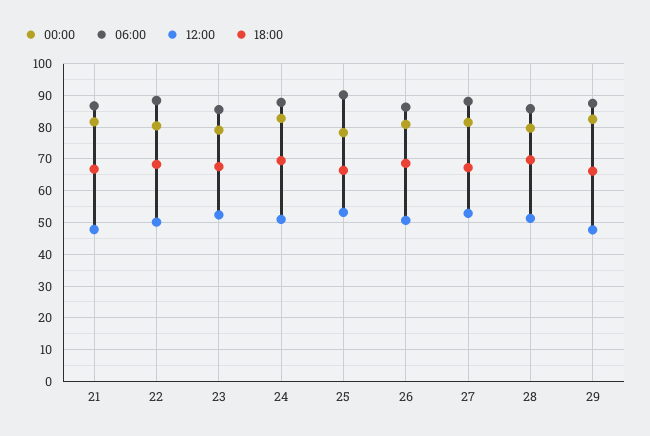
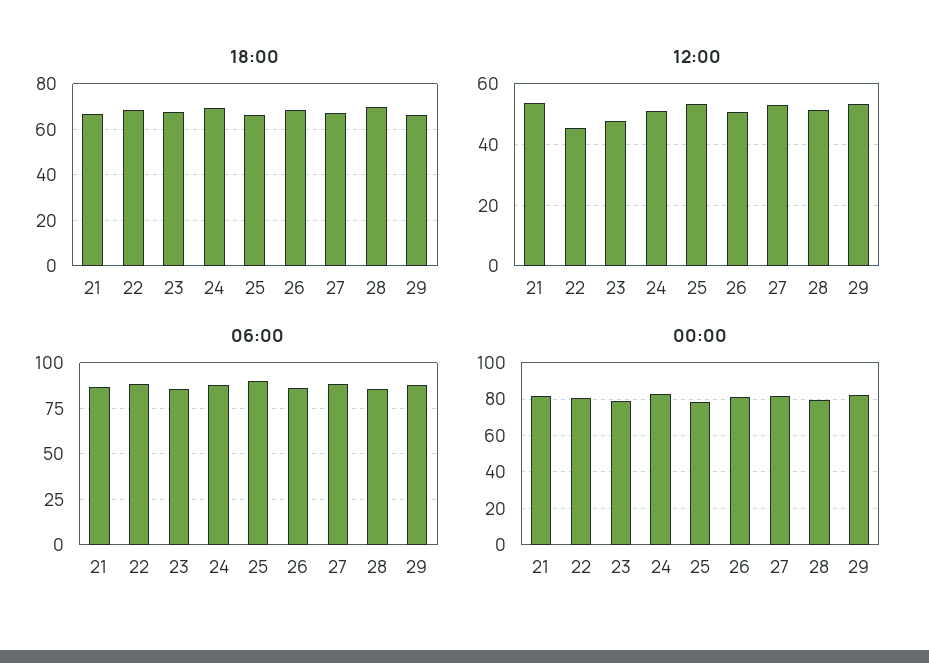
12:00, 21: 48 -> 54
12:00, 22: 50 -> 46
12:00, 23: 52 -> 48
12:00, 29: 48 -> 54

